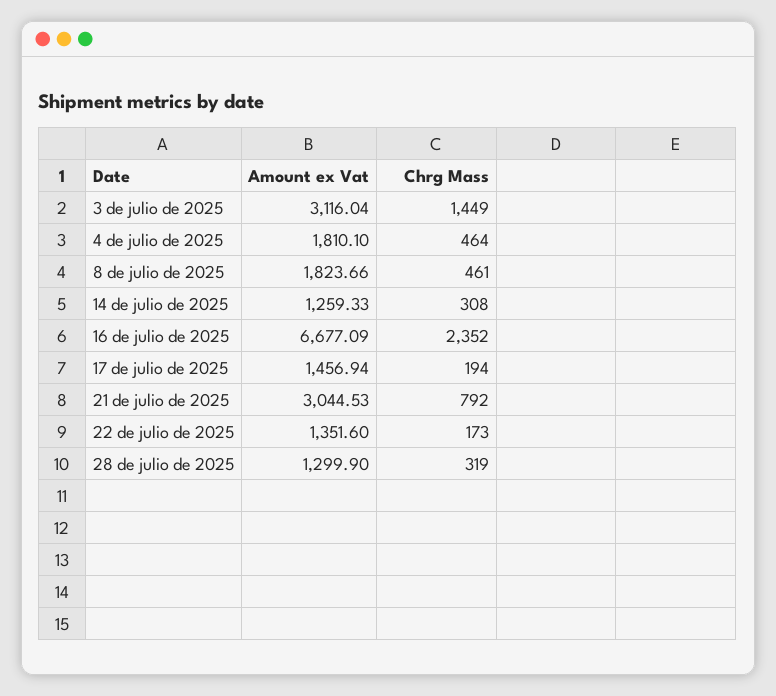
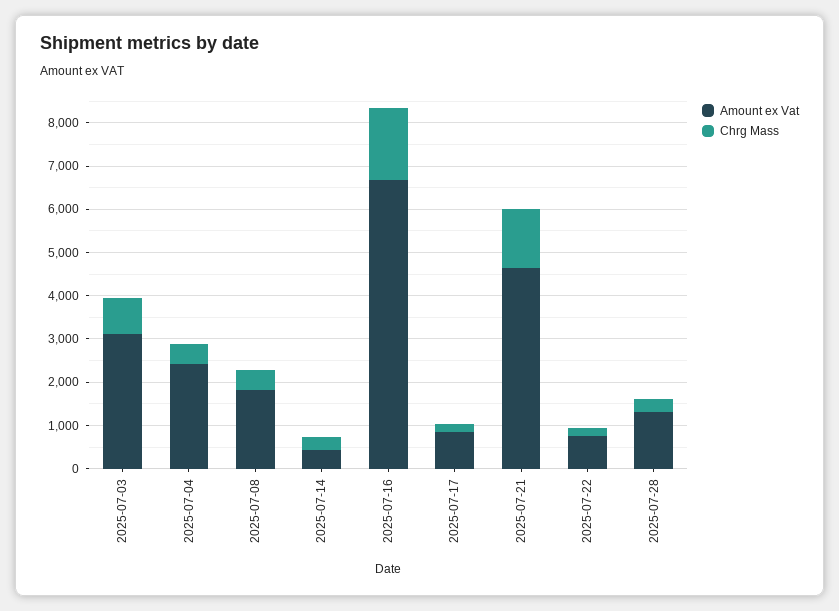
Chrg Mass, 3 de julio de 2025: 1449 -> 800
Amount ex Vat, 4 de julio de 2025: 1810.1 -> 2400
Amount ex Vat, 14 de julio de 2025: 1259.33 -> 400
Chrg Mass, 16 de julio de 2025: 2352 -> 1600
Amount ex Vat, 17 de julio de 2025: 1456.94 -> 800
Amount ex Vat, 21 de julio de 2025: 3044.53 -> 4600
Chrg Mass, 21 de julio de 2025: 792 -> 1400
Amount ex Vat, 22 de julio de 2025: 1351.6 -> 800

